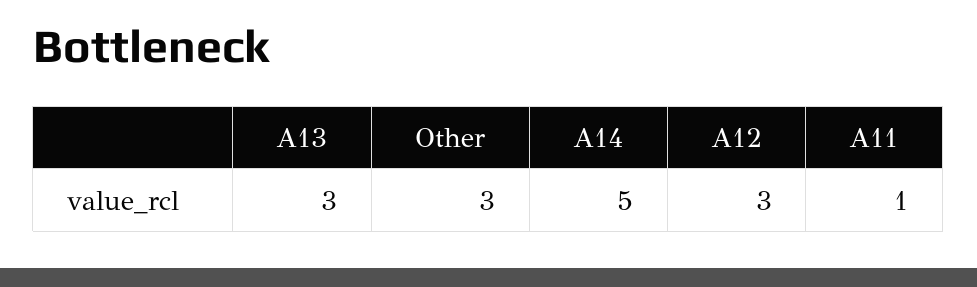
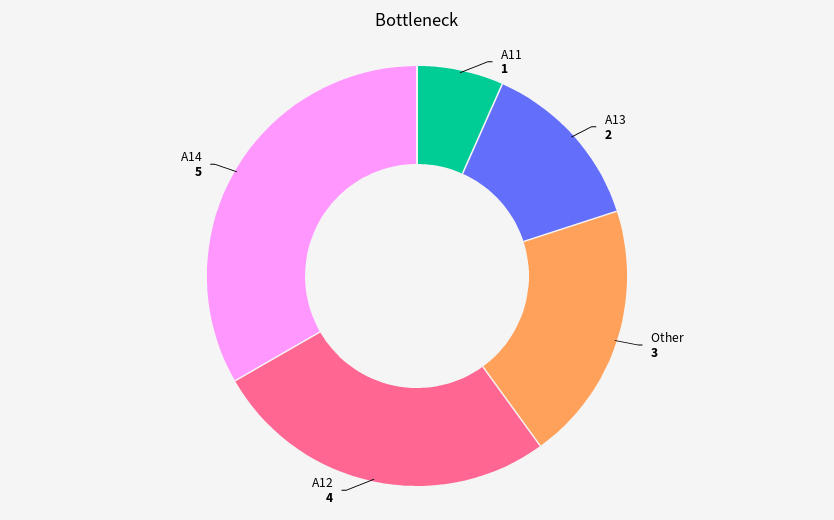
A13: 3 -> 2
A12: 3 -> 4

